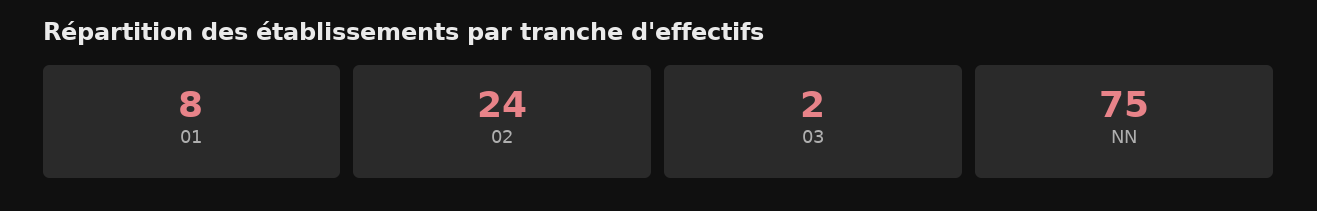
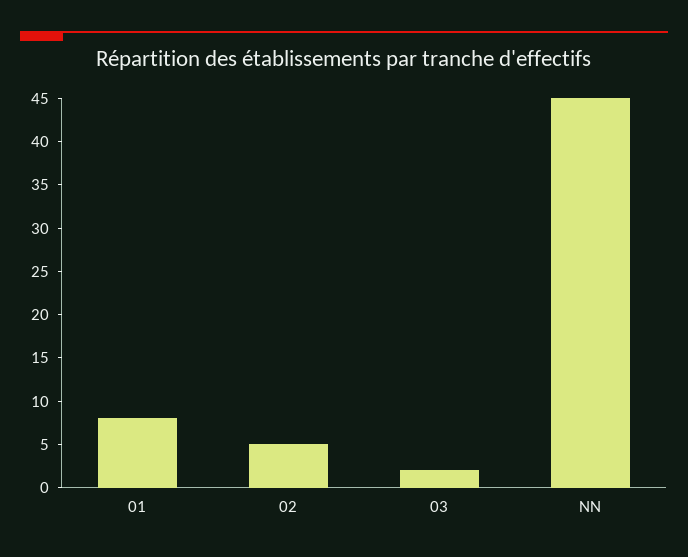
02: 24 -> 5
NN: 75 -> 45

